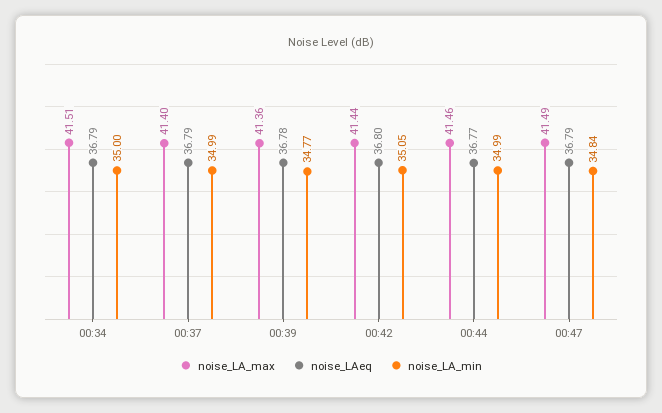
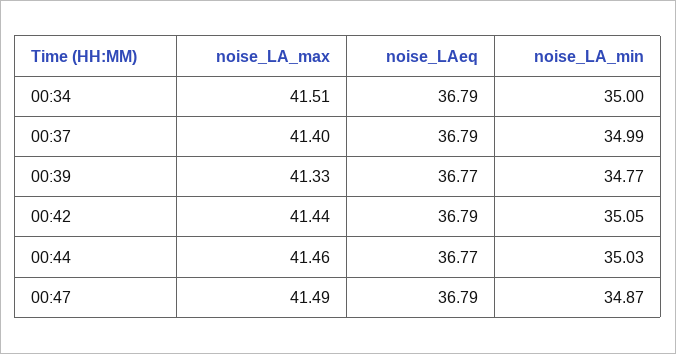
noise_LA_max, 00:39: 41.36 -> 41.33
noise_LAeq, 00:39: 36.78 -> 36.77
noise_LAeq, 00:42: 36.8 -> 36.79
noise_LA_min, 00:44: 34.99 -> 35.03
noise_LA_min, 00:47: 34.84 -> 34.87

